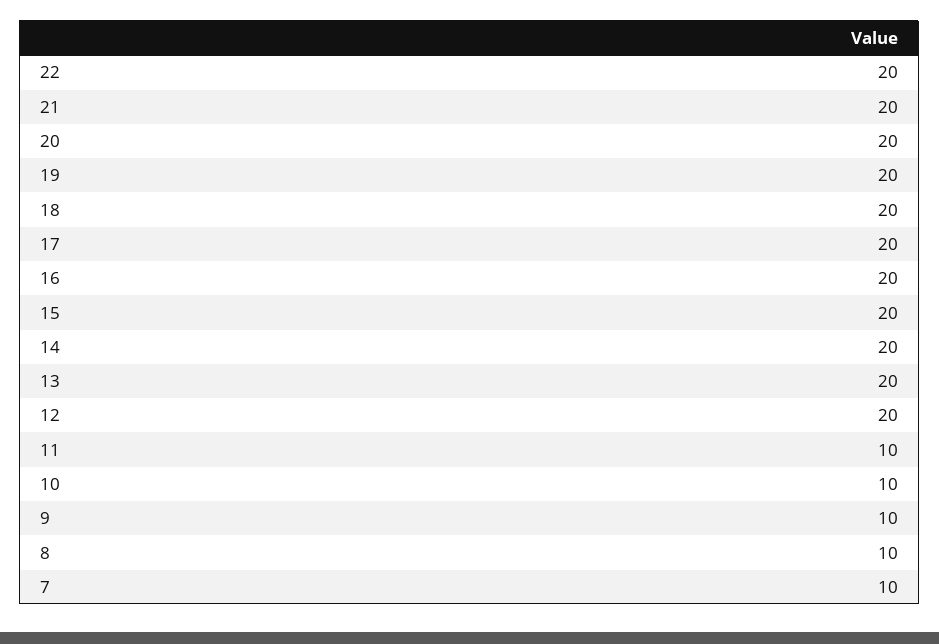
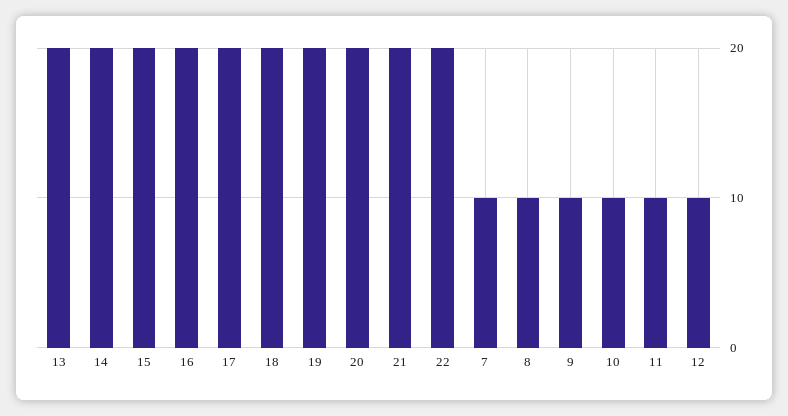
12: 20 -> 10

